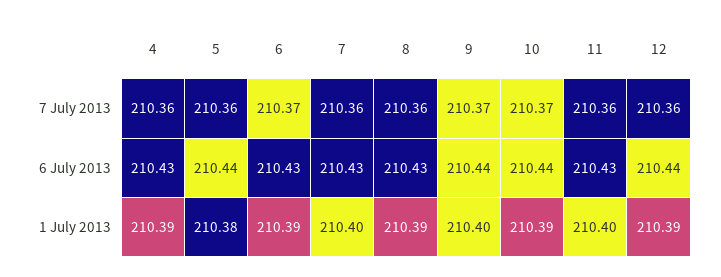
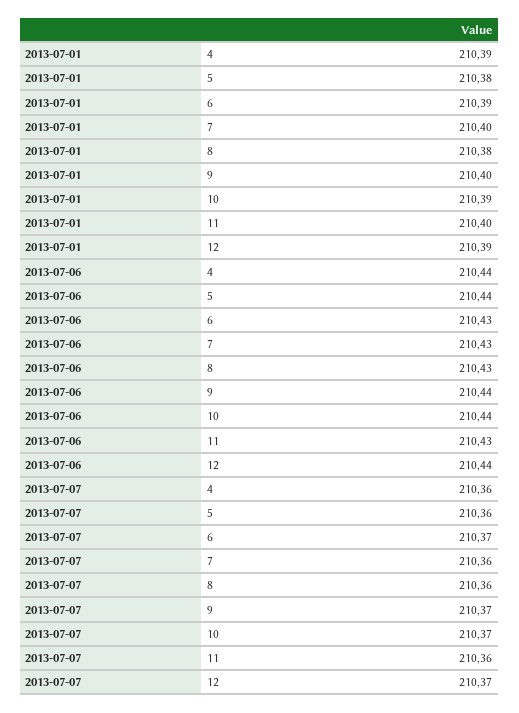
12, 7 July 2013: 210.36 -> 210.37
4, 6 July 2013: 210.43 -> 210.44
8, 1 July 2013: 210.39 -> 210.38

